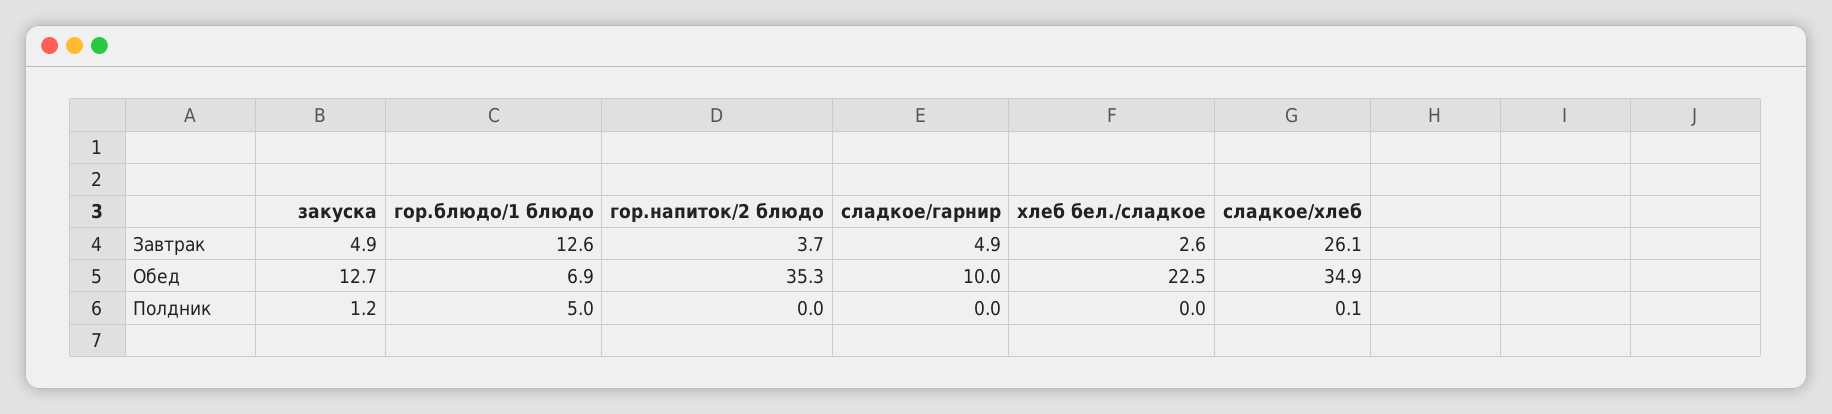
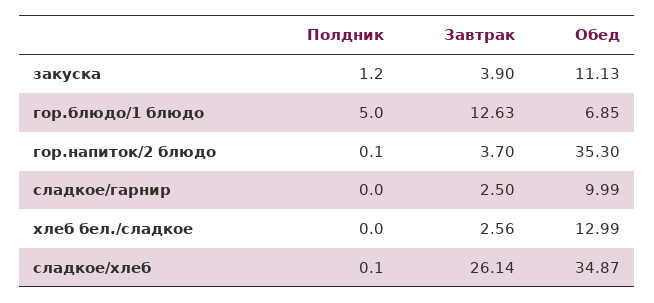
закуска, Завтрак: 4.9 -> 3.9
сладкое/гарнир, Завтрак: 4.9 -> 2.5
закуска, Обед: 12.7 -> 11.13
хлеб бел./сладкое, Обед: 22.5 -> 12.99
гор.напиток/2 блюдо, Полдник: 0 -> 0.1

